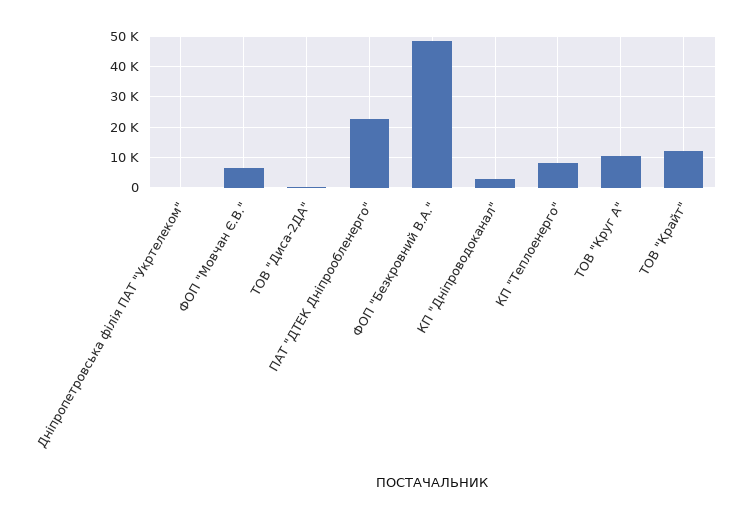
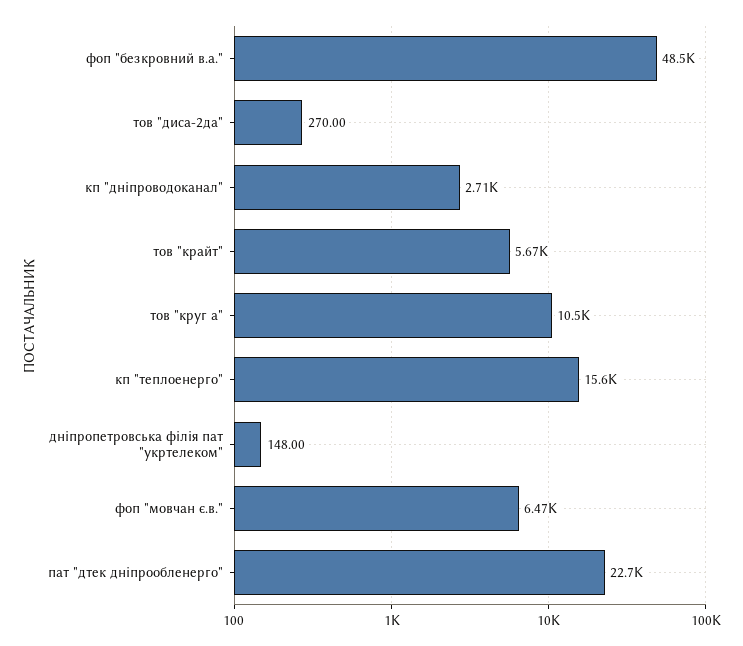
КП "Теплоенерго": 8000 -> 15600
ТОВ "Крайт": 12000 -> 5670

